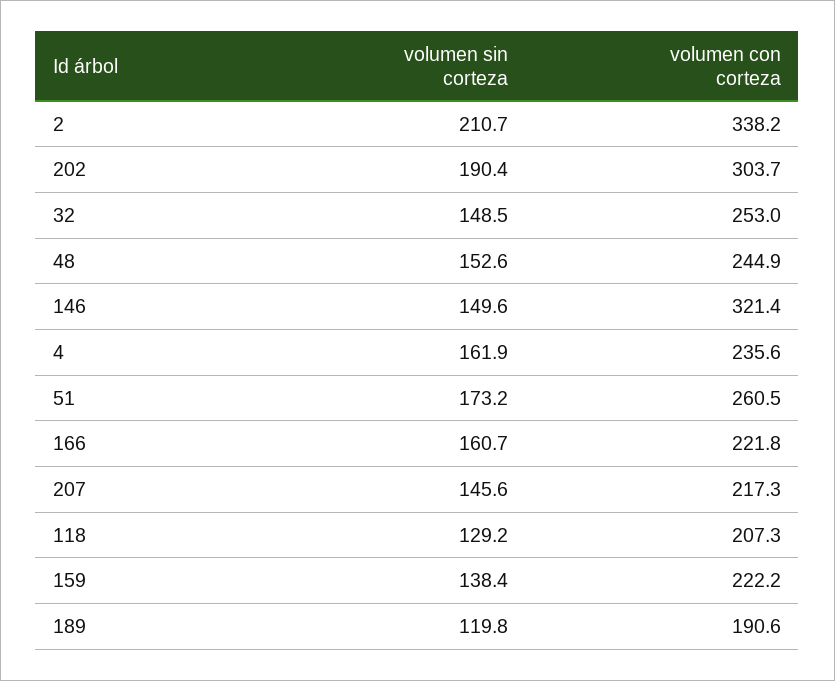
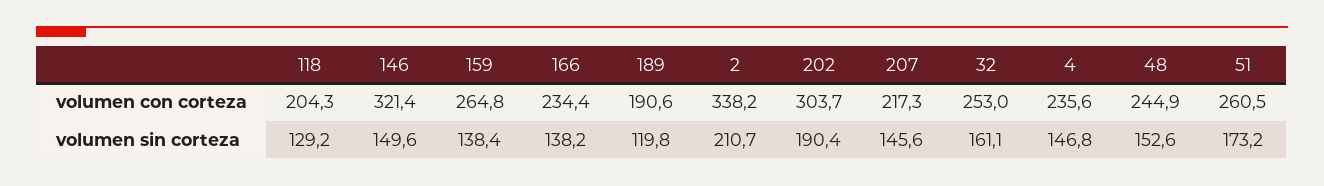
volumen sin corteza, 32: 148.5 -> 161.1
volumen sin corteza, 4: 161.9 -> 146.8
volumen sin corteza, 166: 160.7 -> 138.2
volumen con corteza, 166: 221.8 -> 234.4
volumen con corteza, 118: 207.3 -> 204.3
volumen con corteza, 159: 222.2 -> 264.8

